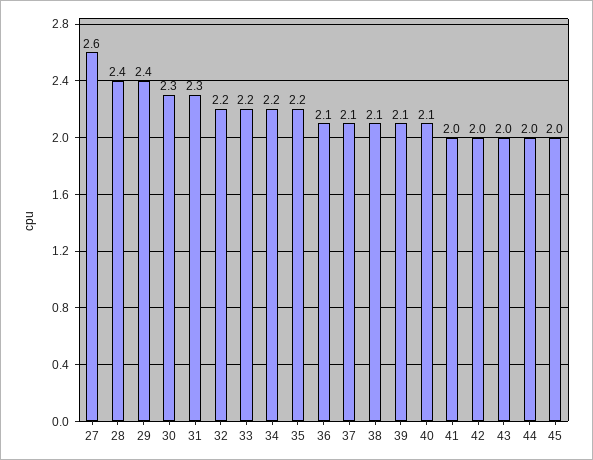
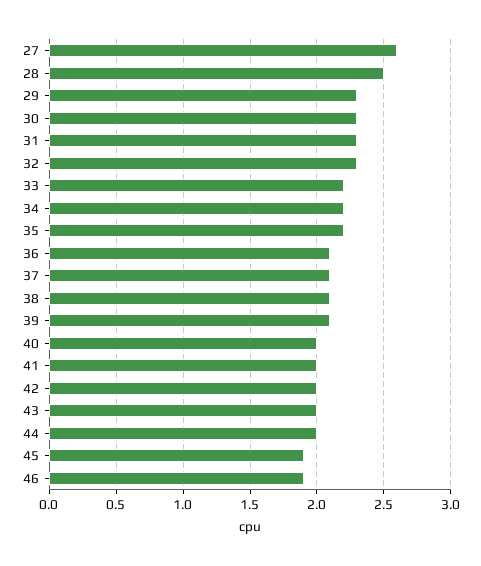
28: 2.4 -> 2.5
29: 2.4 -> 2.3
32: 2.2 -> 2.3
40: 2.1 -> 2
45: 2 -> 1.9
46: none -> 1.9

